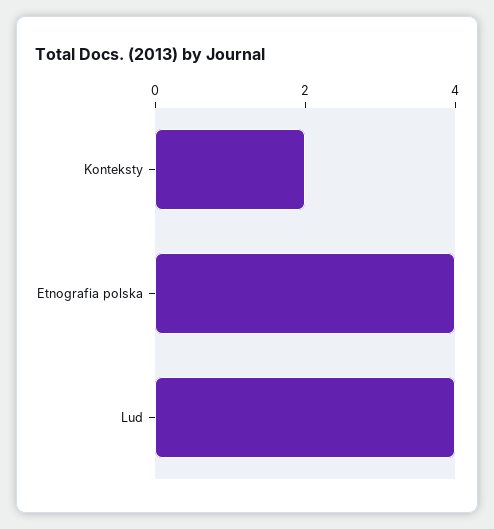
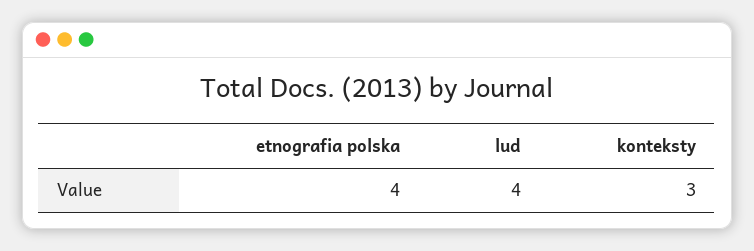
Konteksty: 2 -> 3

